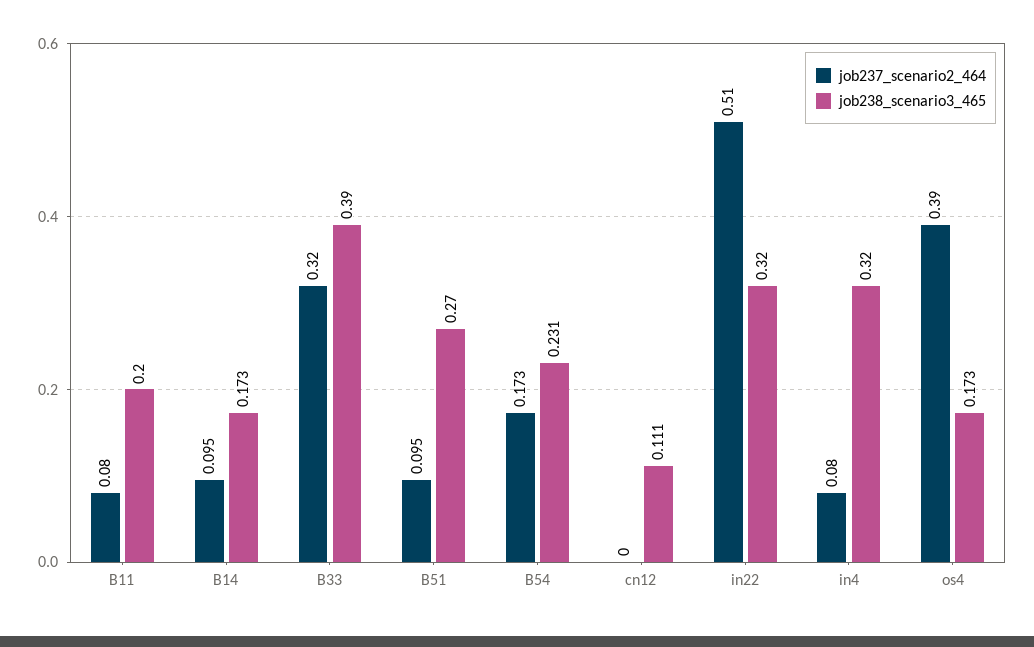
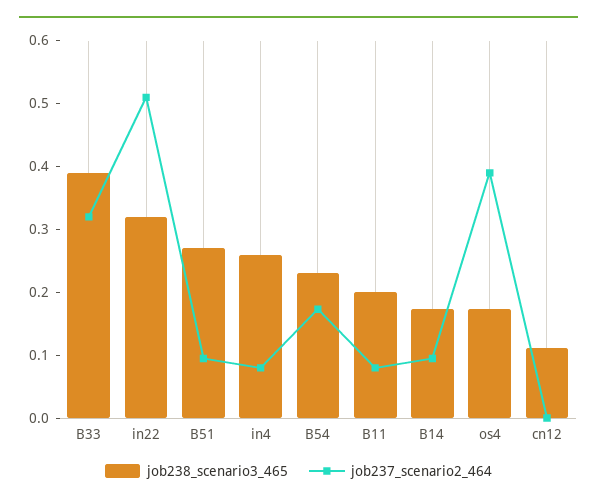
job238_scenario3_465, in4: 0.32 -> 0.26

